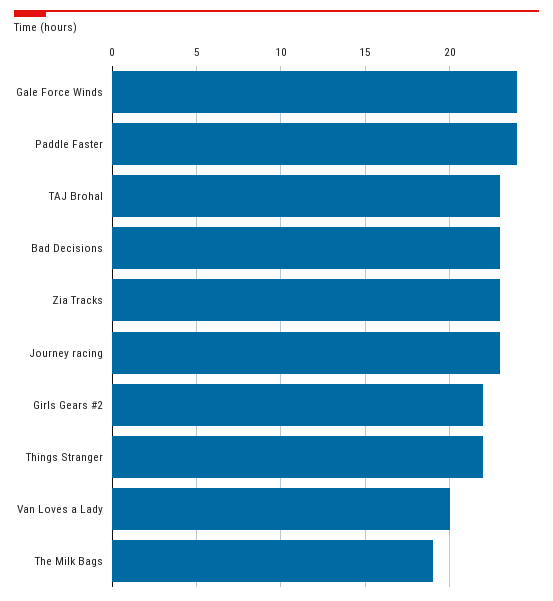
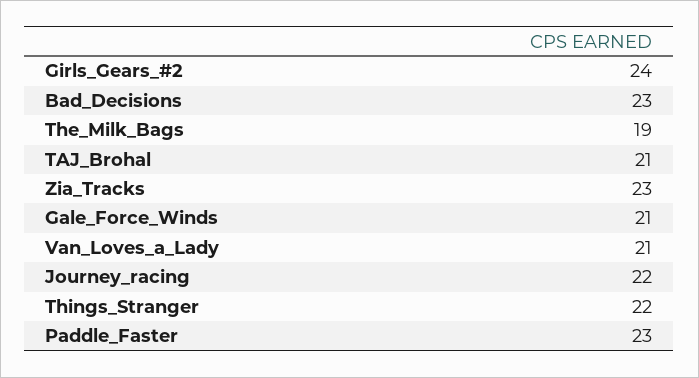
Gale Force Winds: 24 -> 21
Paddle Faster: 24 -> 23
TAJ Brohal: 23 -> 21
Journey racing: 23 -> 22
Girls Gears #2: 22 -> 24
Van Loves a Lady: 20 -> 21

